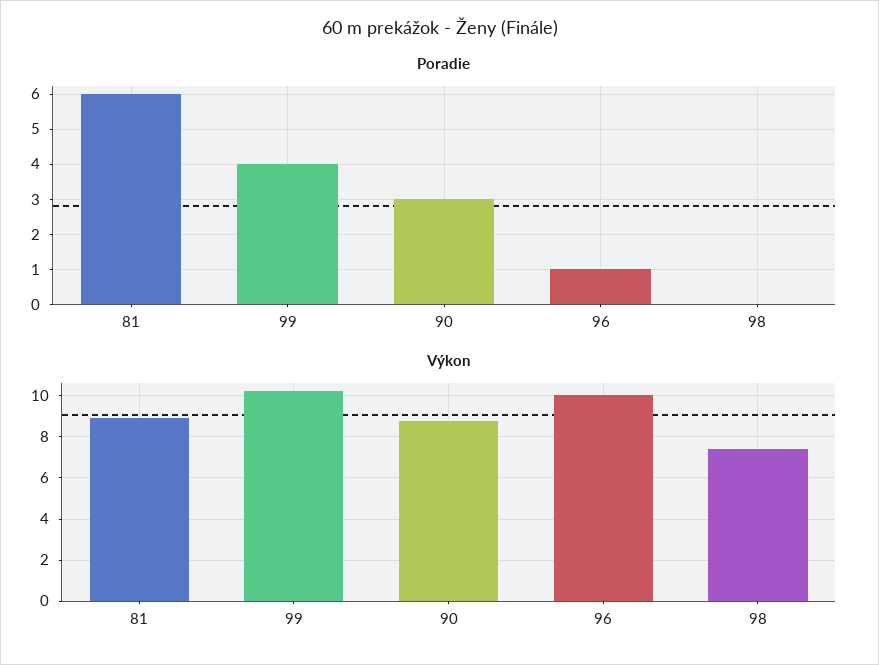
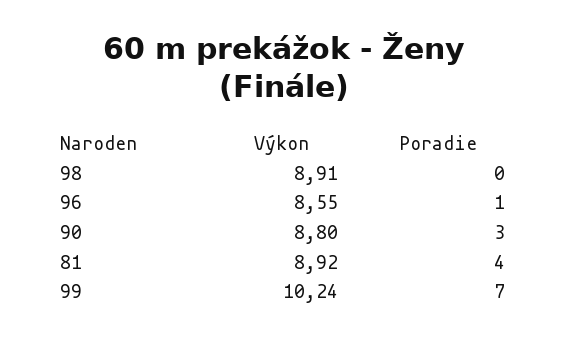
Poradie, 81: 6 -> 4
Poradie, 99: 4 -> 7
Výkon, 96: 10 -> 8.55
Výkon, 98: 7.5 -> 8.91

